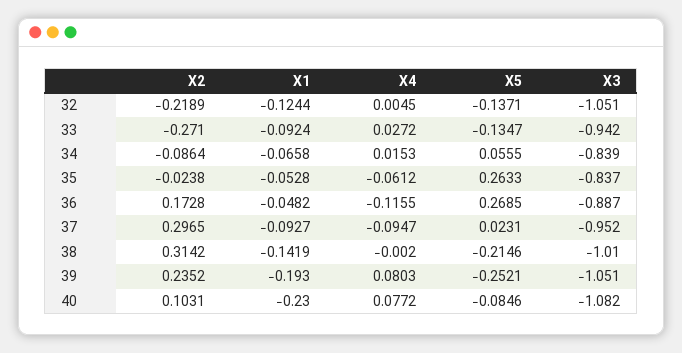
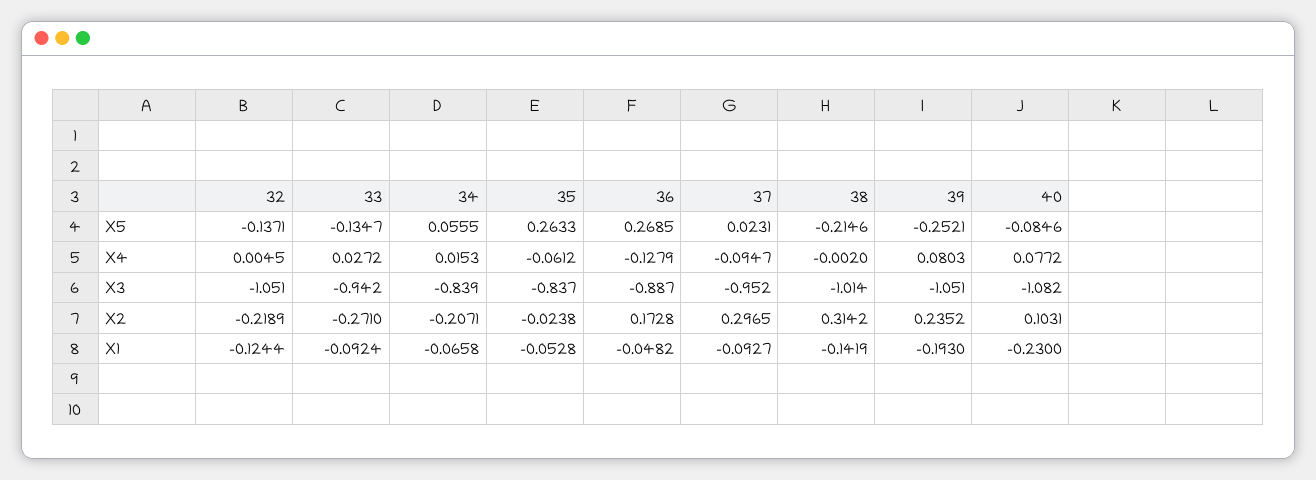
X2, 34: -0.0864 -> -0.2071
X4, 36: -0.1155 -> -0.1279
X3, 38: -1.01 -> -1.014

